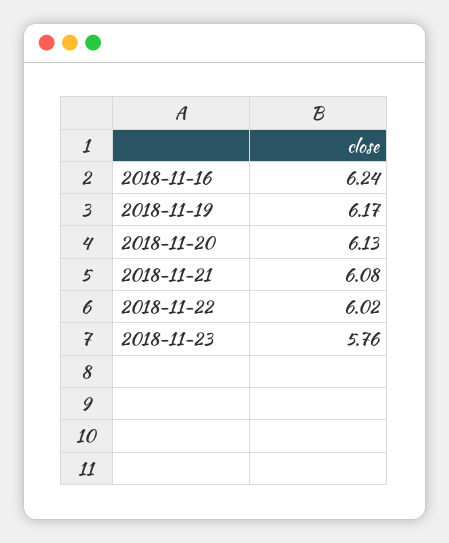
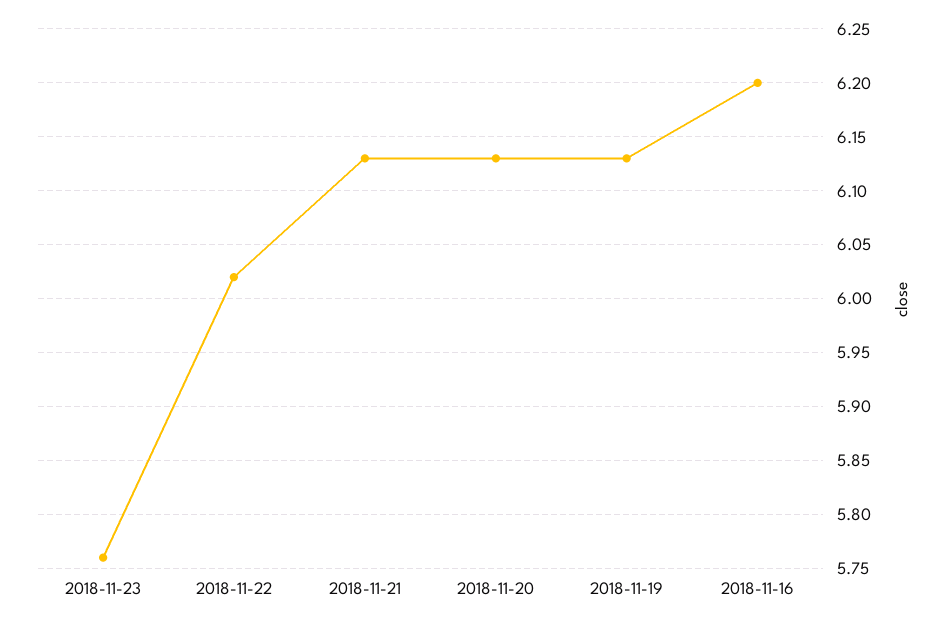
2018-11-16: 6.24 -> 6.2
2018-11-19: 6.17 -> 6.13
2018-11-21: 6.08 -> 6.13

